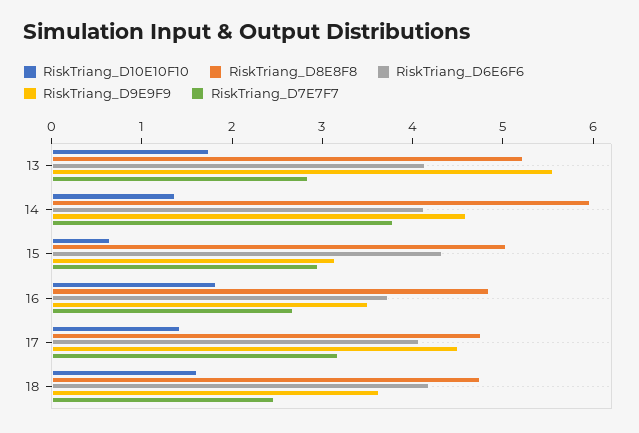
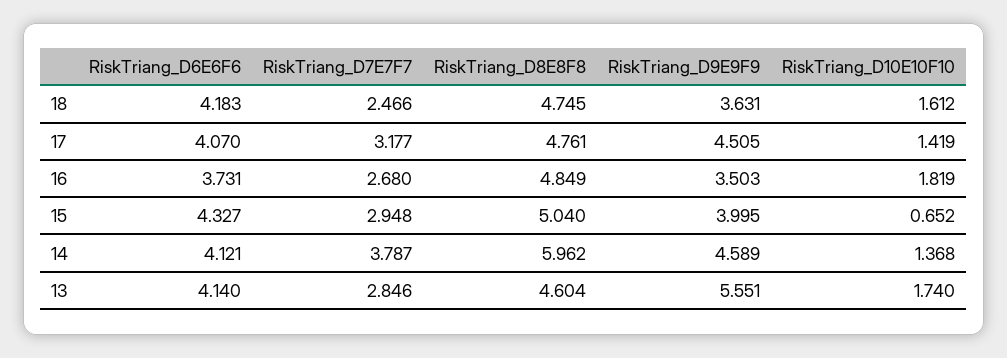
RiskTriang_D8E8F8, 13: 5.2 -> 4.604
RiskTriang_D9E9F9, 15: 3.2 -> 3.995

